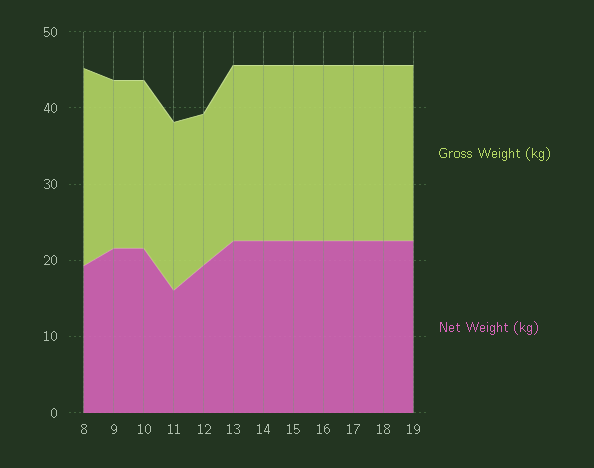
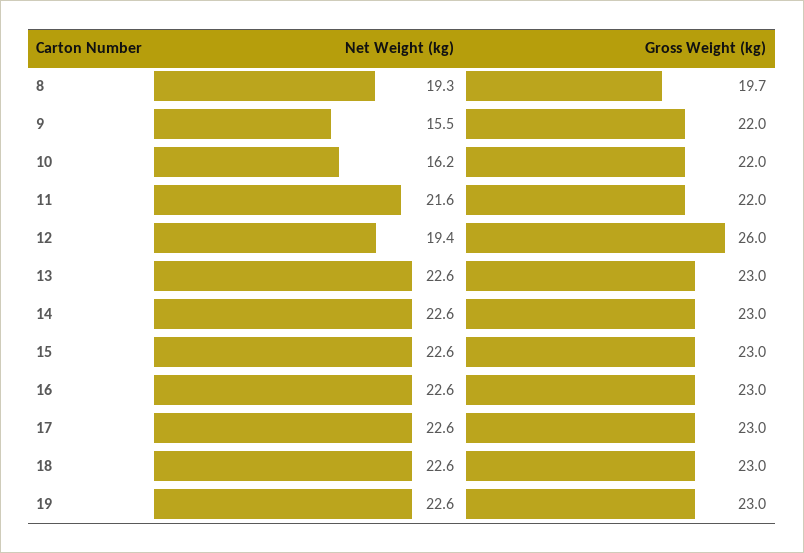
Gross Weight (kg), 8: 26 -> 19.7
Net Weight (kg), 9: 22 -> 15.5
Net Weight (kg), 10: 22 -> 16.2
Net Weight (kg), 11: 16 -> 21.6
Gross Weight (kg), 12: 20 -> 26

